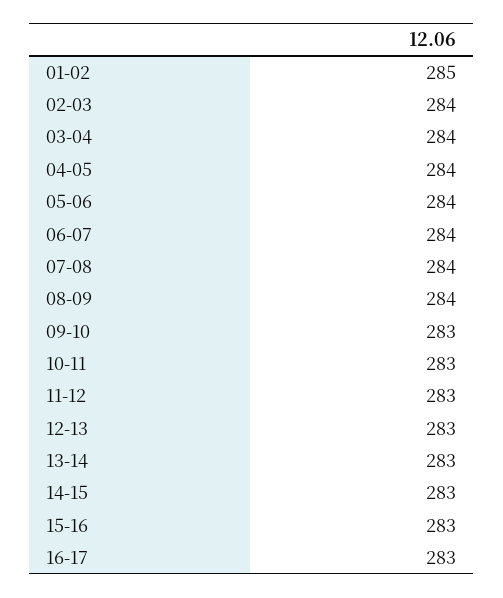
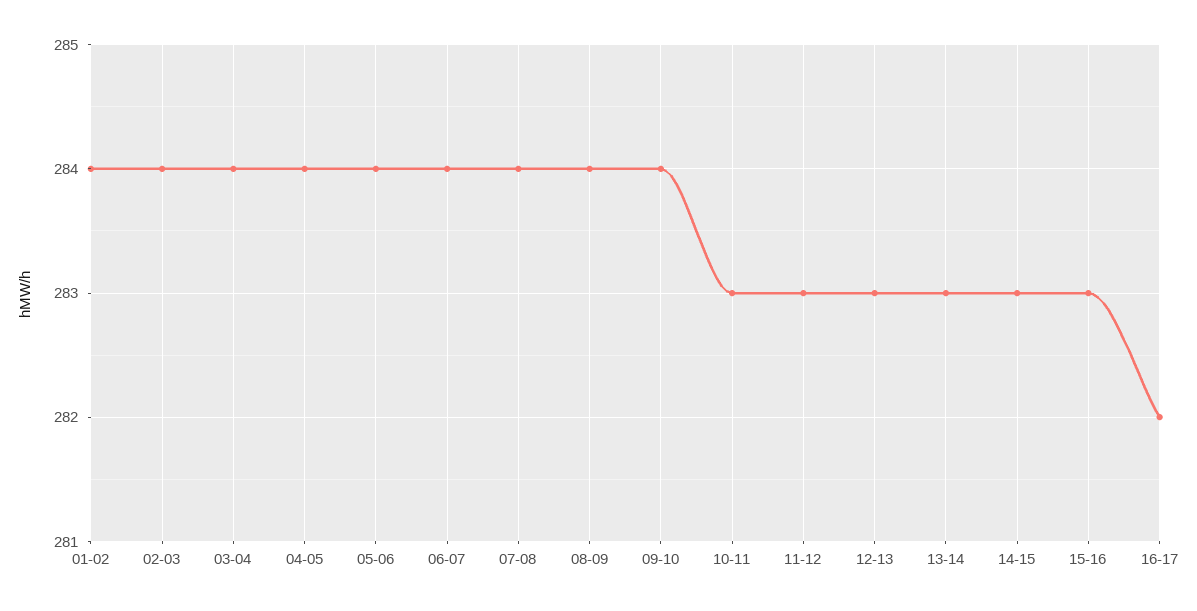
01-02: 285 -> 284
09-10: 283 -> 284
16-17: 283 -> 282

